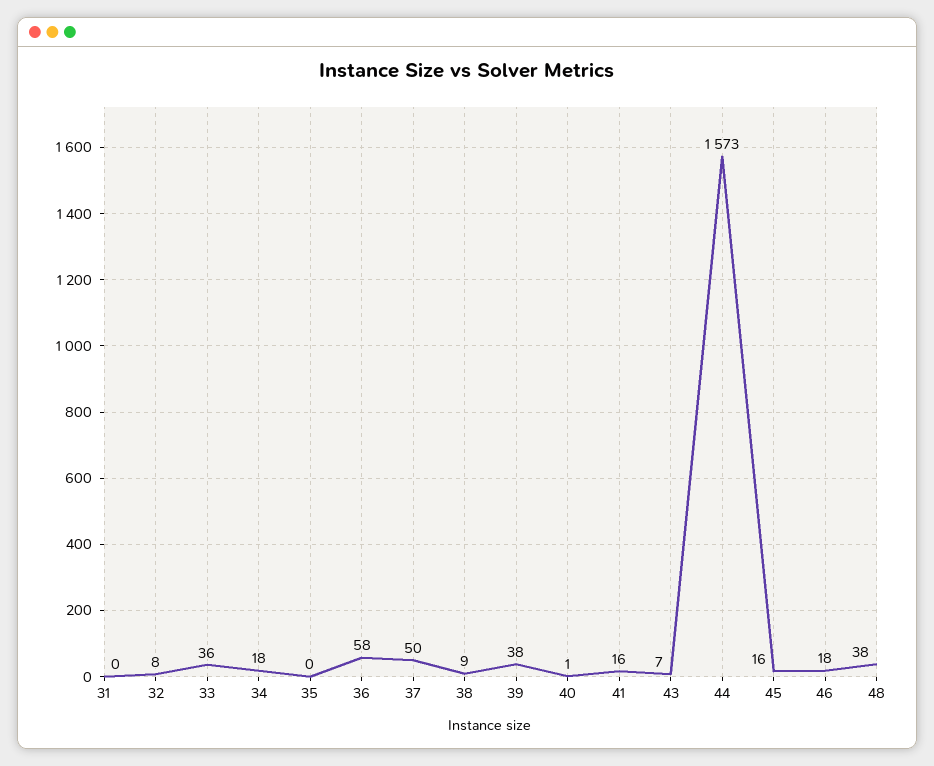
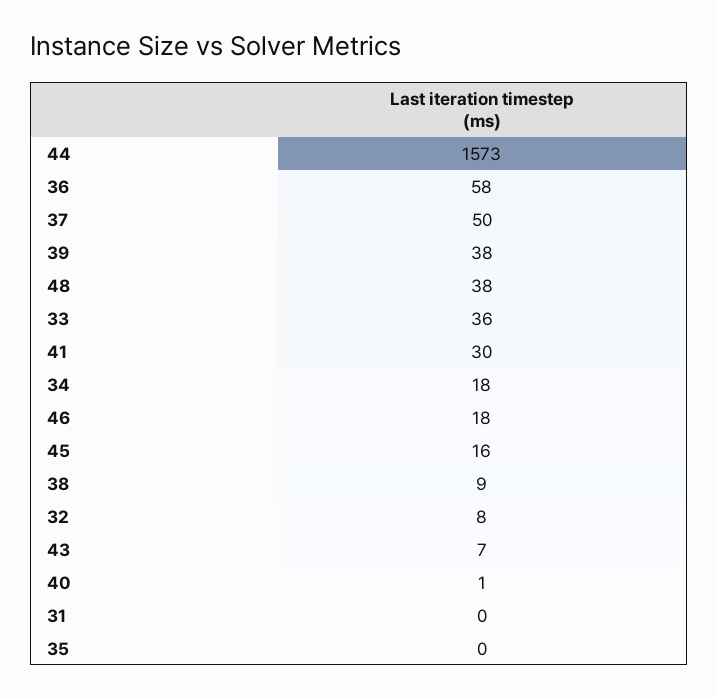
41: 16 -> 30

